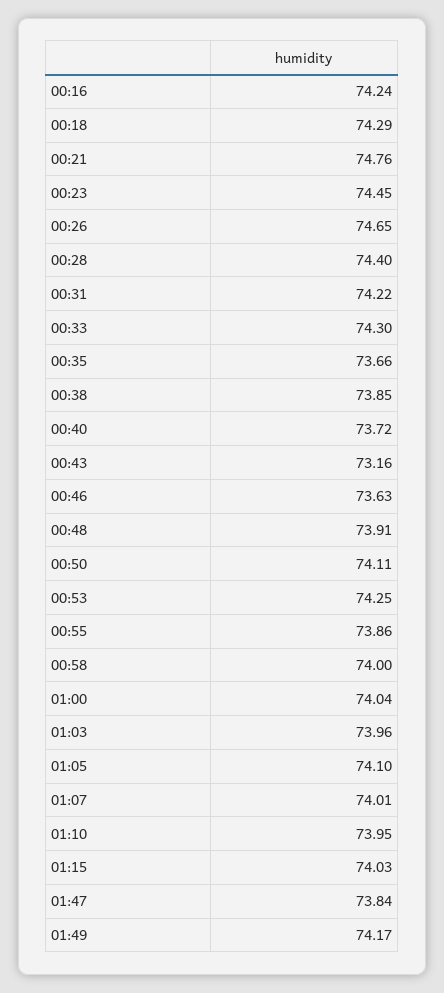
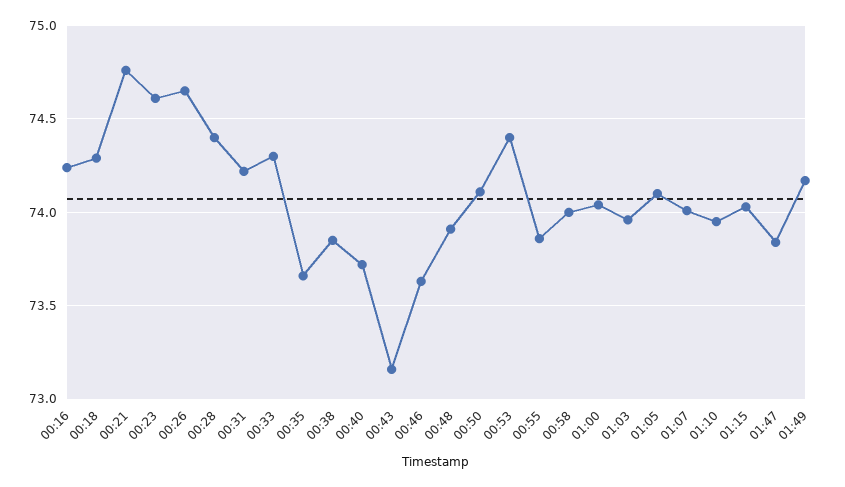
00:23: 74.45 -> 74.6
00:53: 74.25 -> 74.4

